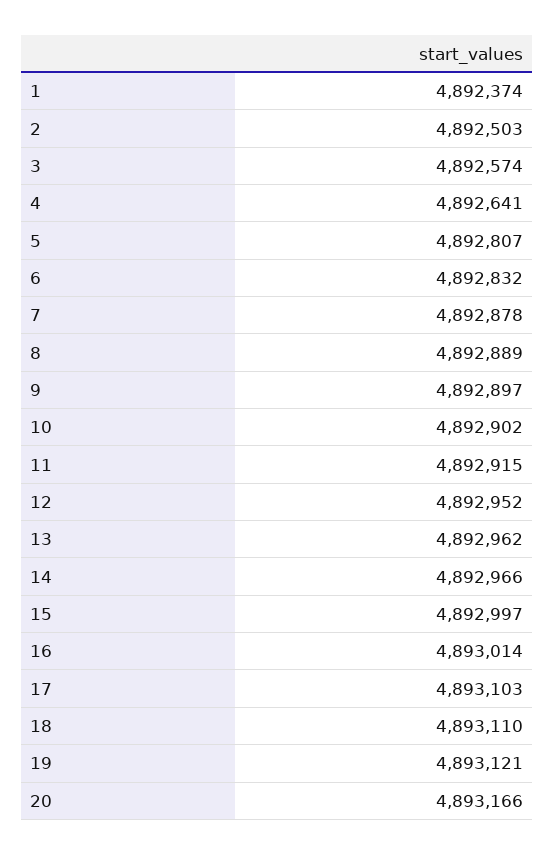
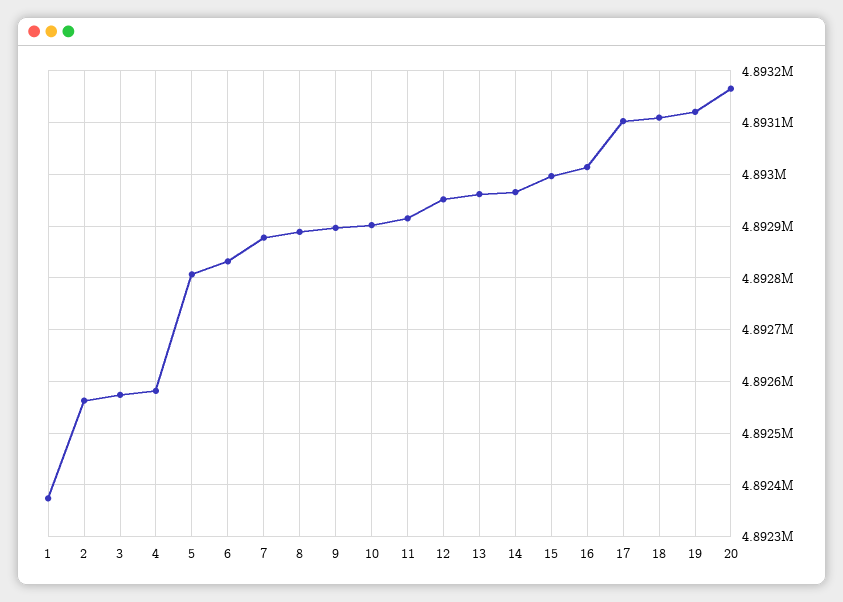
2: 4892503 -> 4892560
4: 4892641 -> 4892580

